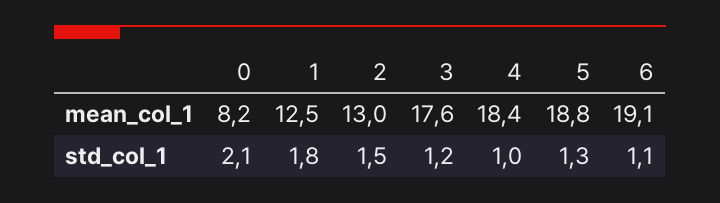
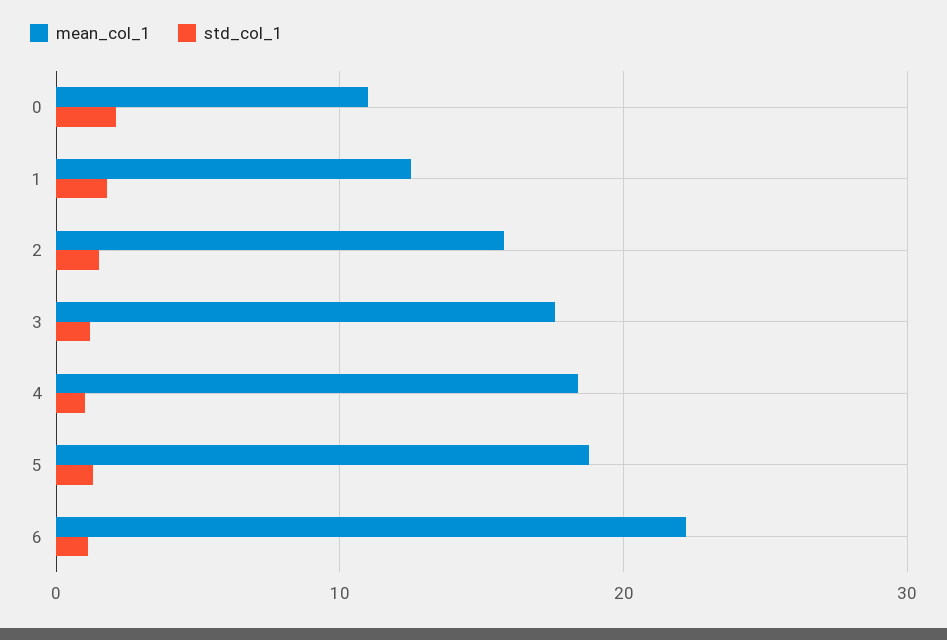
mean_col_1, 0: 8.2 -> 11
mean_col_1, 2: 13 -> 16
mean_col_1, 6: 19.1 -> 22

